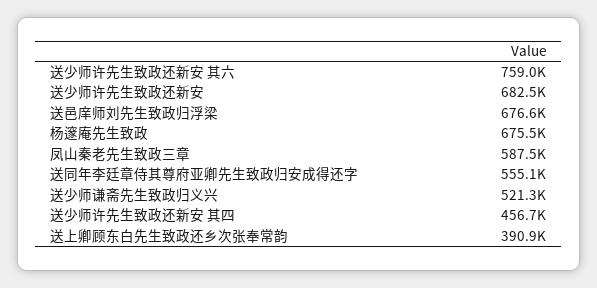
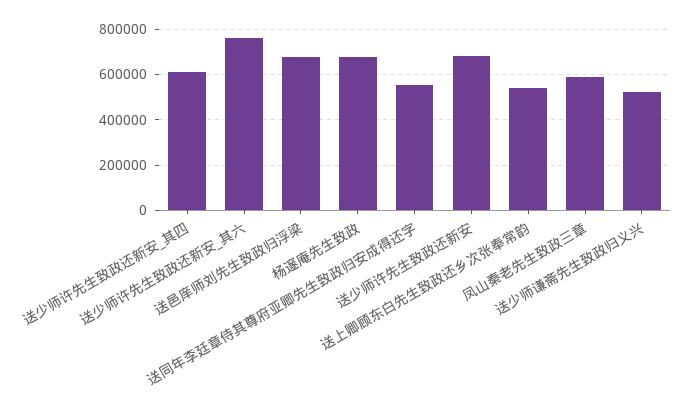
送少师许先生致政还新安 其四: 456700 -> 600000
送上卿顾东白先生致政还乡次张奉常韵: 390900 -> 550000

